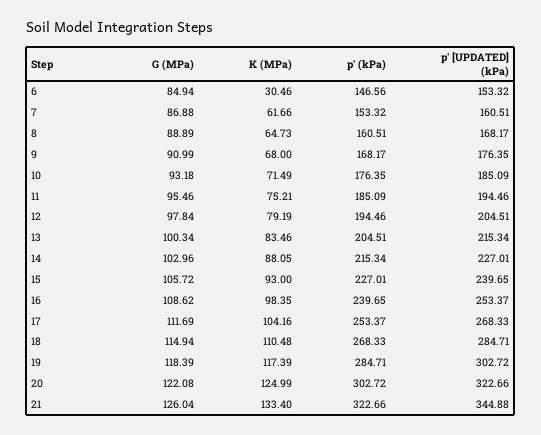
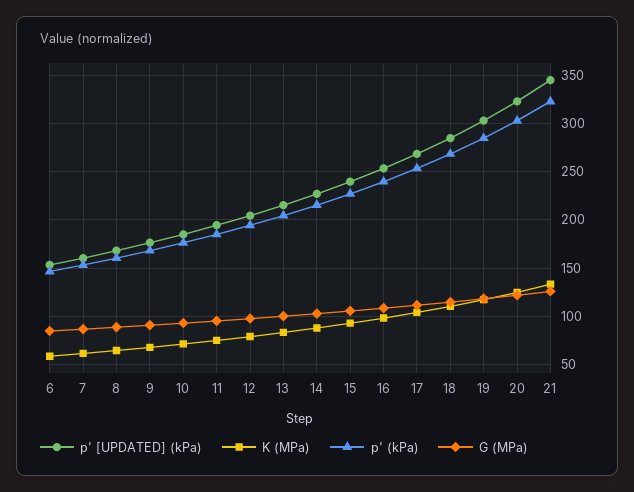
K (MPa), 6: 30.46 -> 60

